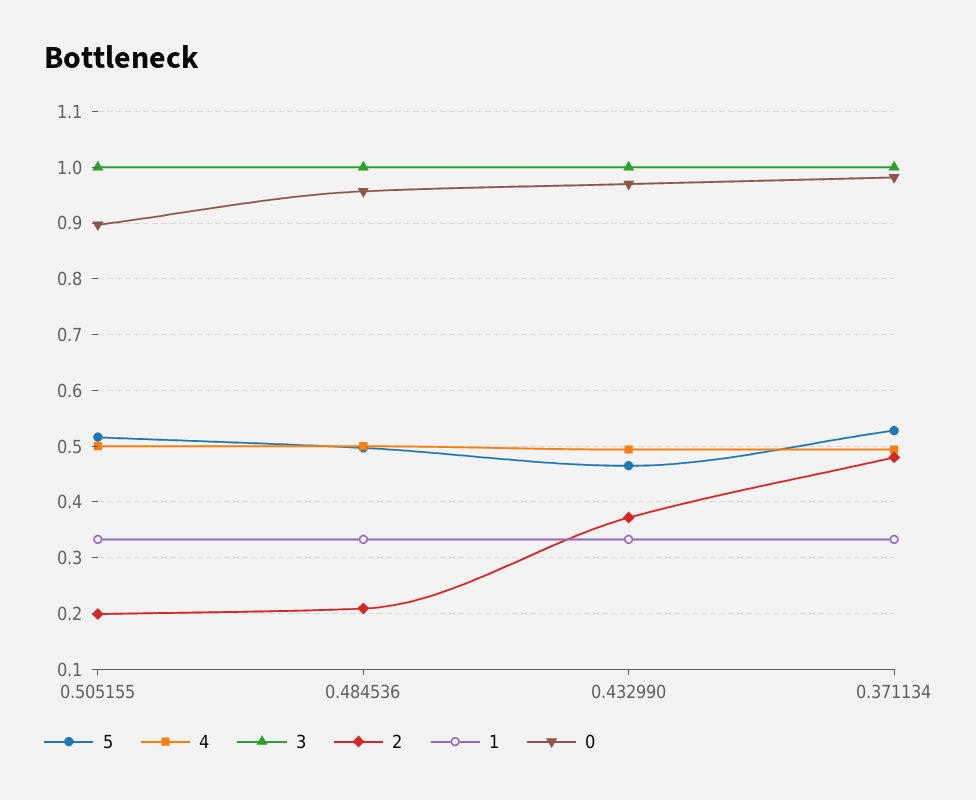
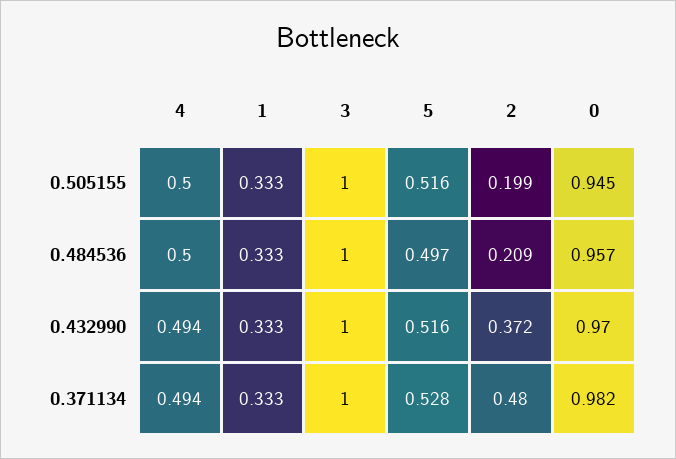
0, 0.505155: 0.9 -> 0.945
5, 0.432990: 0.46 -> 0.516

